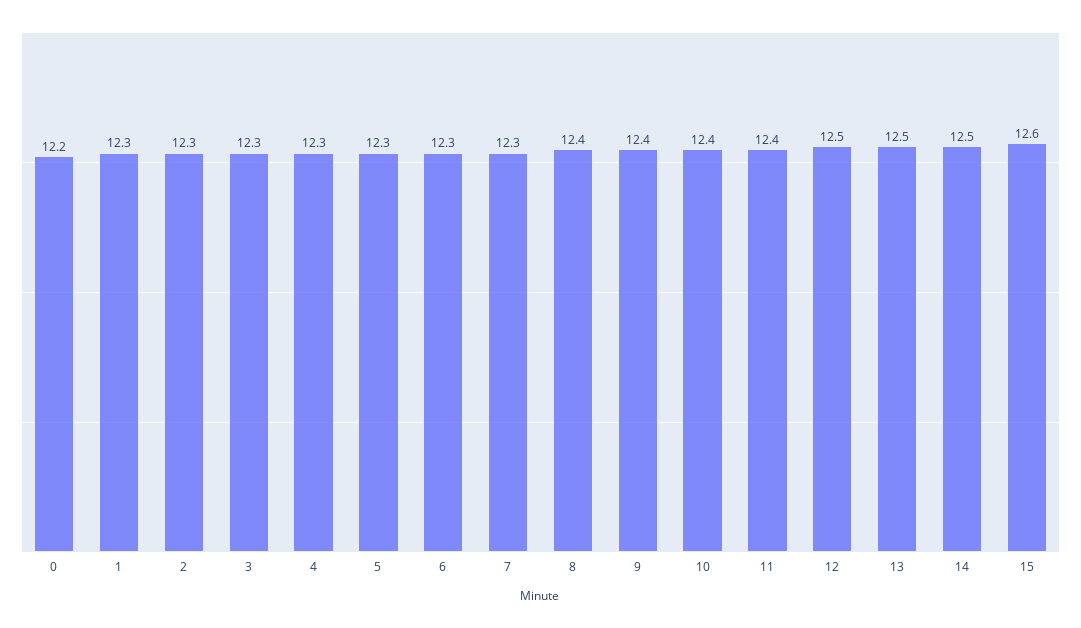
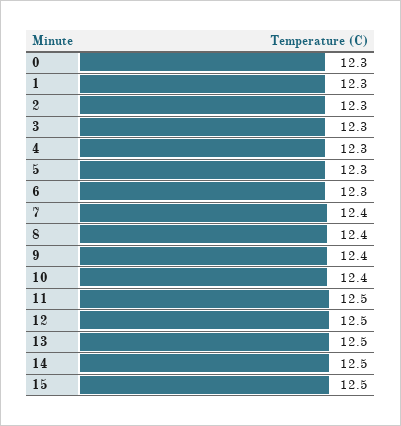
0: 12.2 -> 12.3
7: 12.3 -> 12.4
11: 12.4 -> 12.5
15: 12.6 -> 12.5

